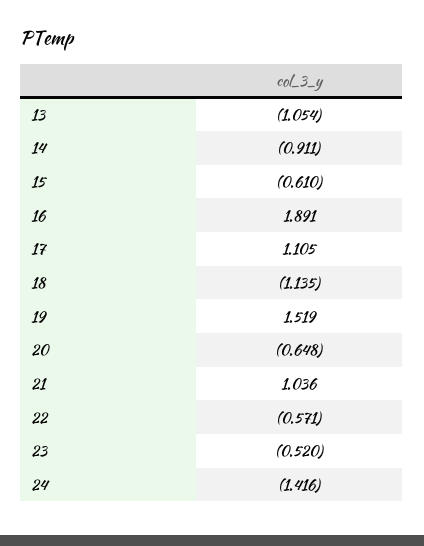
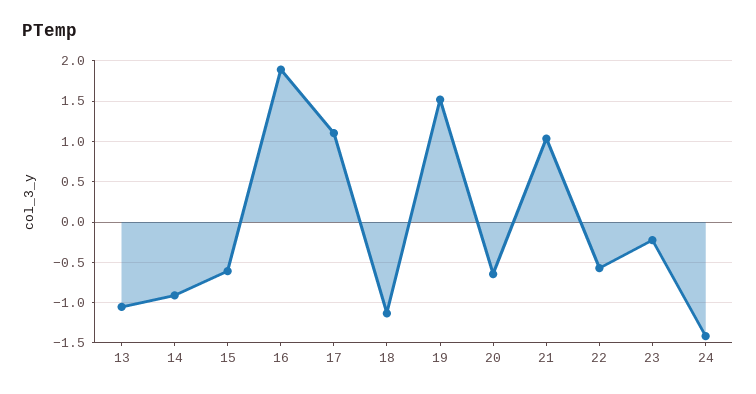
23: -0.52 -> -0.2

